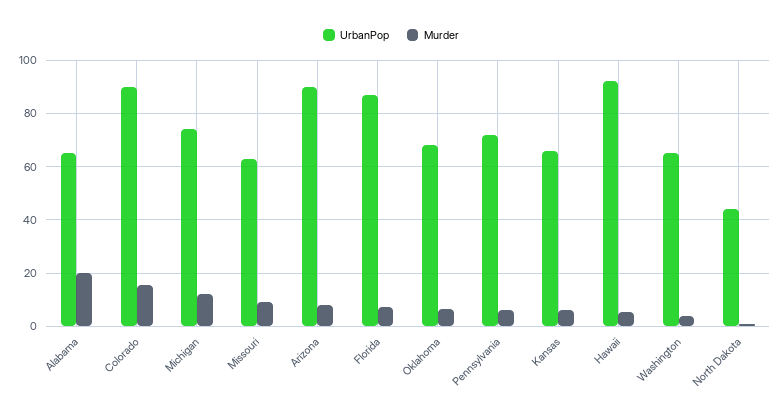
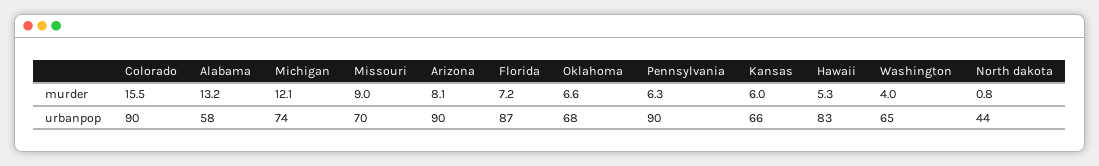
UrbanPop, Alabama: 65 -> 58
Murder, Alabama: 20 -> 13.2
UrbanPop, Missouri: 62.5 -> 70
UrbanPop, Pennsylvania: 72.5 -> 90
UrbanPop, Hawaii: 92.5 -> 83

